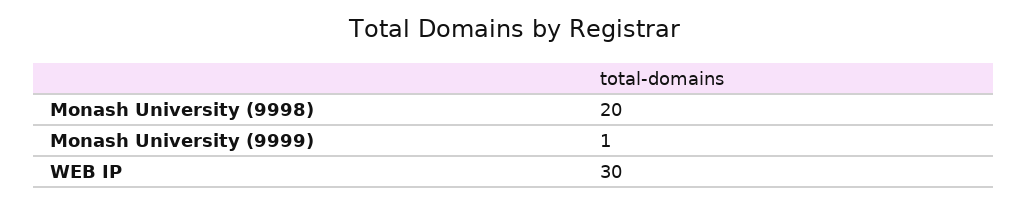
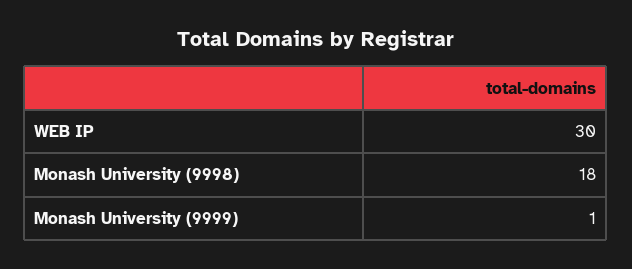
Monash University (9998): 20 -> 18

